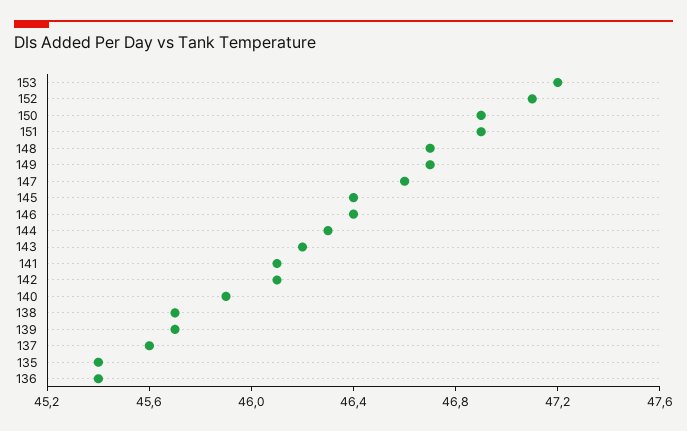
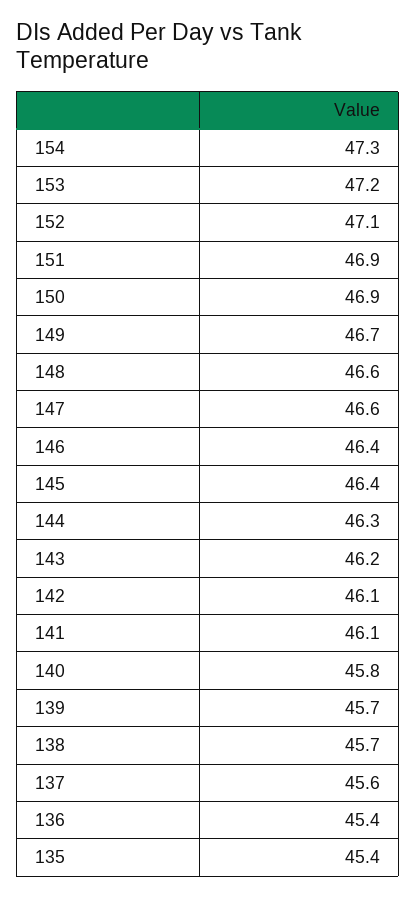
148: 46.7 -> 46.6
140: 45.9 -> 45.8
154: none -> 47.3

